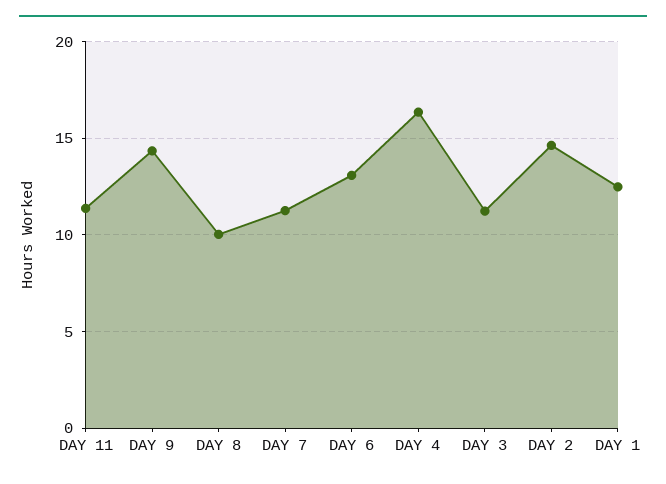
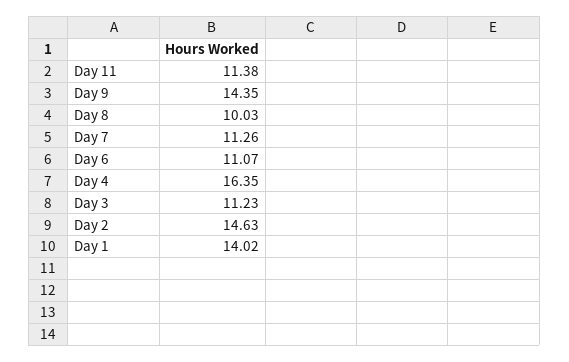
DAY 6: 13 -> 11.07
DAY 1: 12.5 -> 14.02

